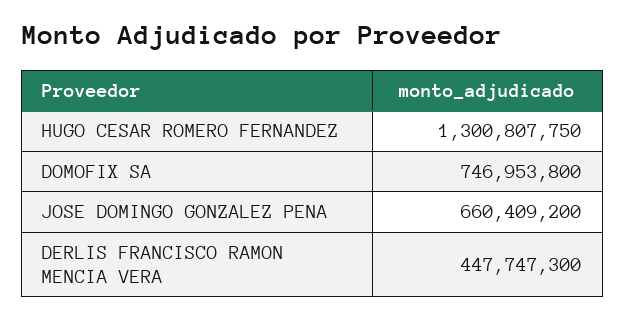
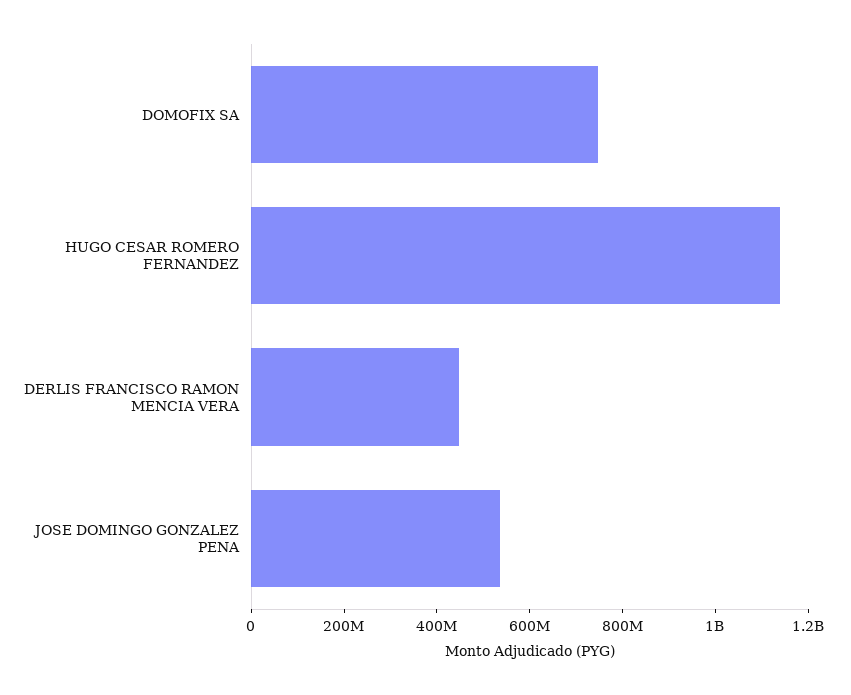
HUGO CESAR ROMERO FERNANDEZ: 1300807750 -> 1150000000
JOSE DOMINGO GONZALEZ PENA: 660409200 -> 550000000

